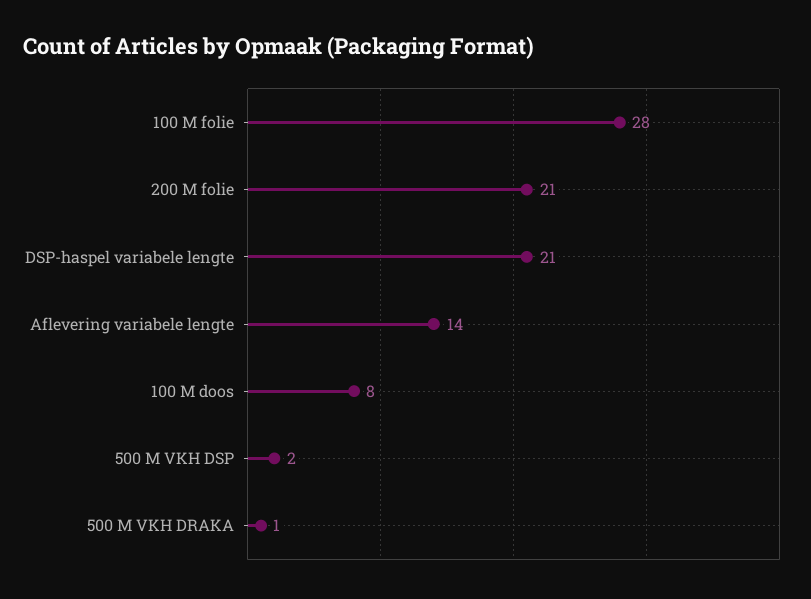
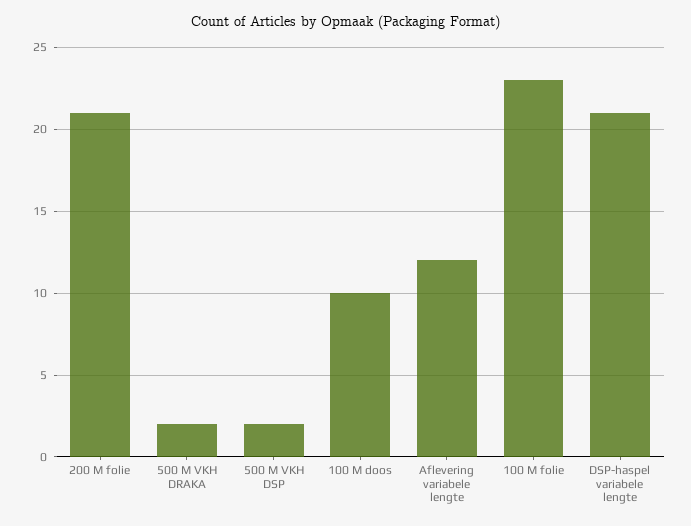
100 M folie: 28 -> 23
Aflevering variabele lengte: 14 -> 12
100 M doos: 8 -> 10
500 M VKH DRAKA: 1 -> 2

